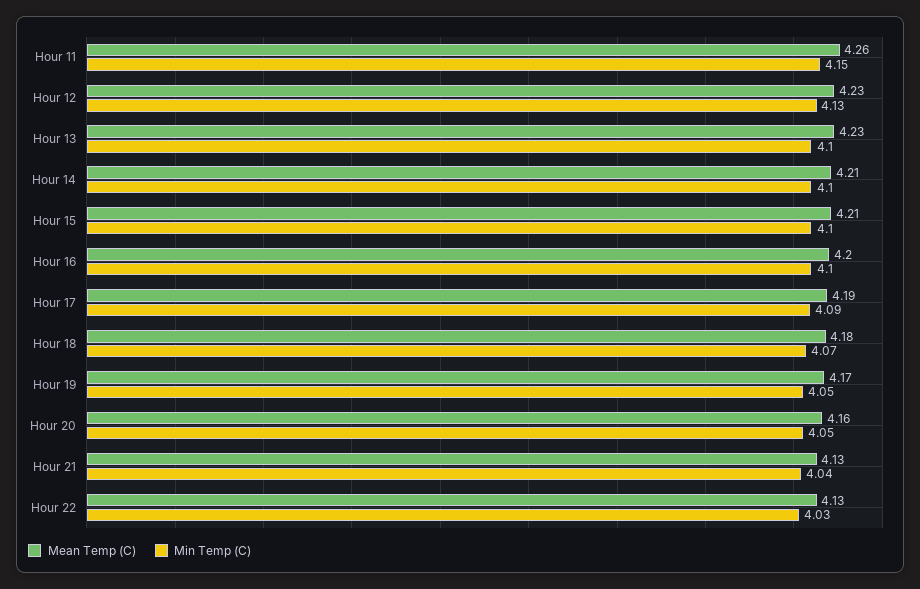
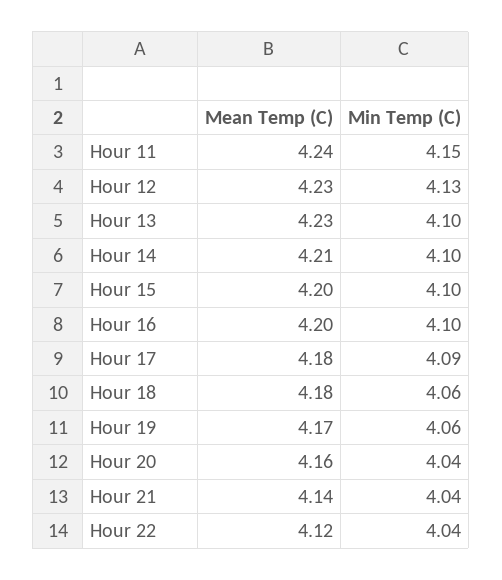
Mean Temp (C), Hour 11: 4.26 -> 4.24
Mean Temp (C), Hour 15: 4.21 -> 4.2
Mean Temp (C), Hour 17: 4.19 -> 4.18
Min Temp (C), Hour 18: 4.07 -> 4.06
Min Temp (C), Hour 19: 4.05 -> 4.06
Min Temp (C), Hour 20: 4.05 -> 4.04
Mean Temp (C), Hour 21: 4.13 -> 4.14
Mean Temp (C), Hour 22: 4.13 -> 4.12
Min Temp (C), Hour 22: 4.03 -> 4.04

